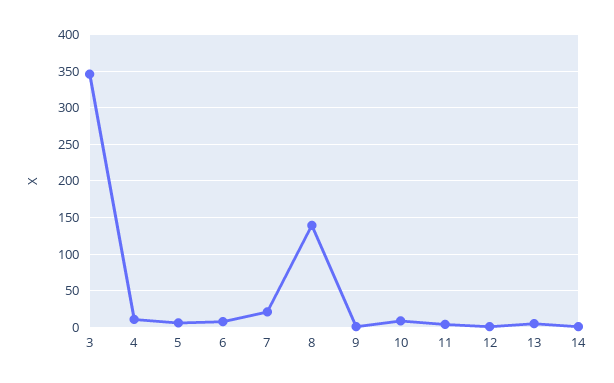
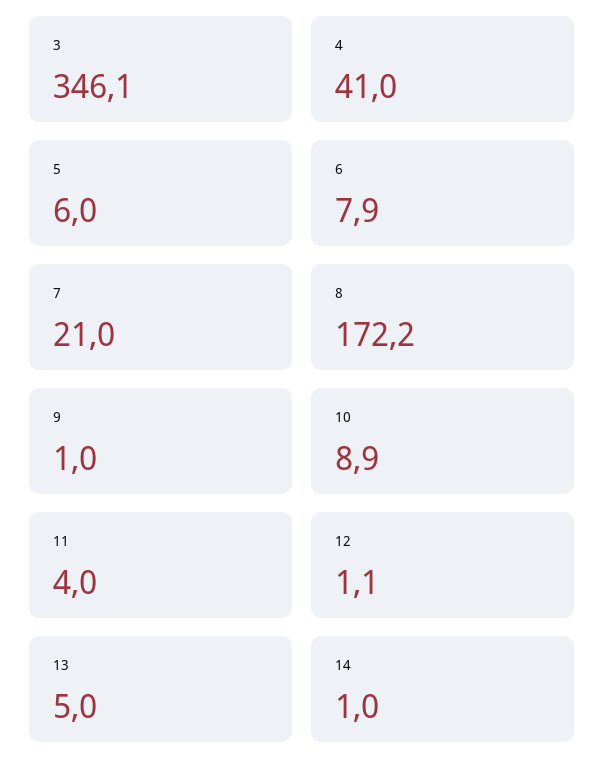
4: 10 -> 41
8: 140 -> 172.2

